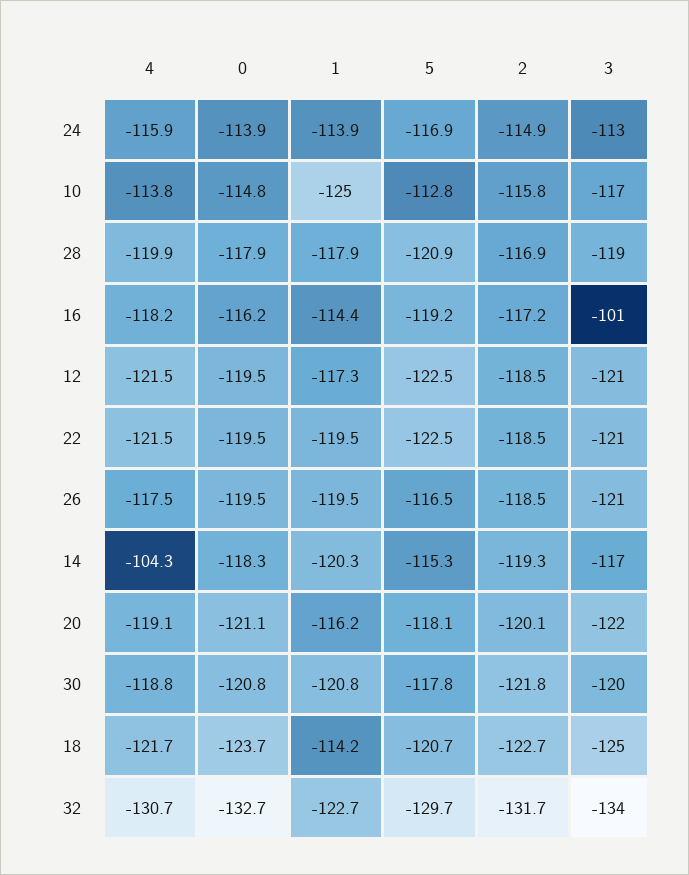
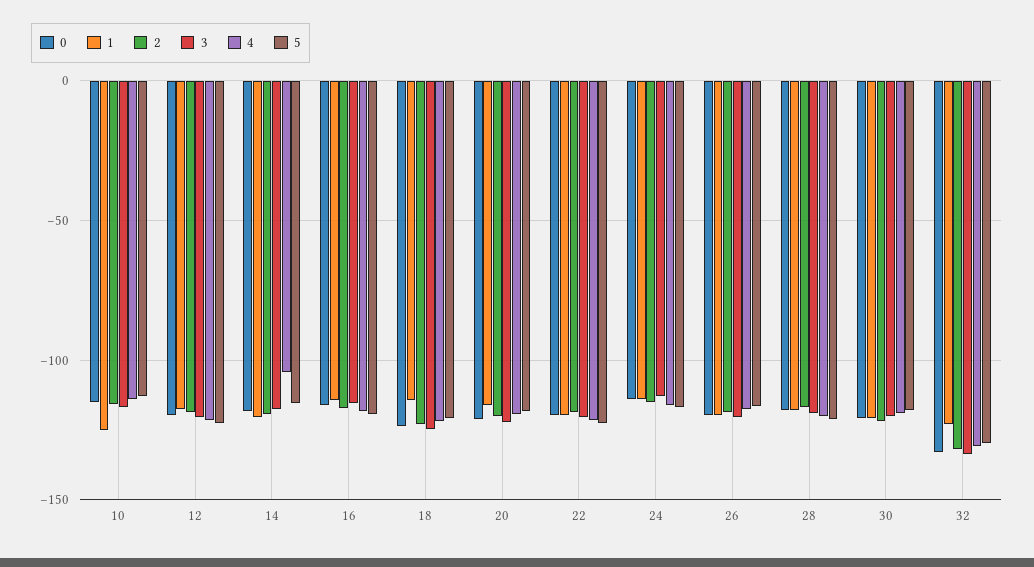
3, 16: -101 -> -115

